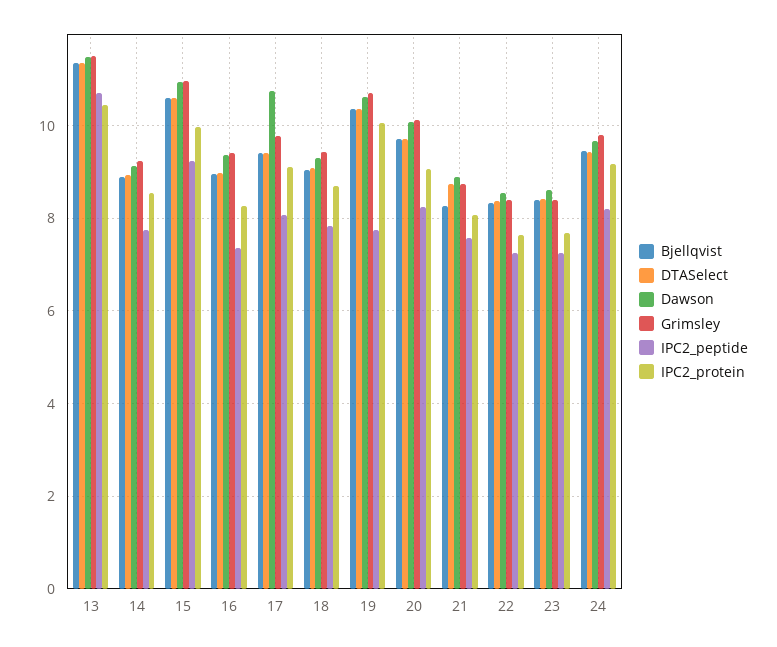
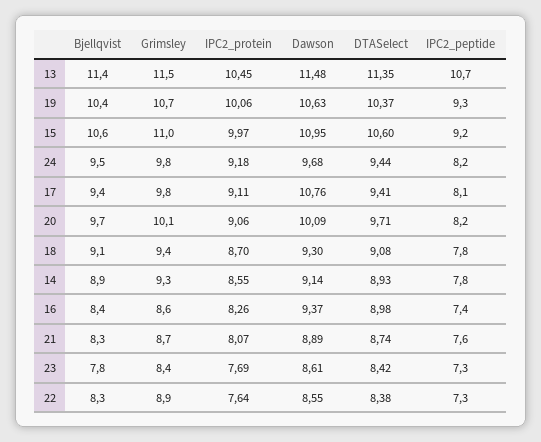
Bjellqvist, 16: 9 -> 8.4
Grimsley, 16: 9.4 -> 8.6
IPC2_peptide, 19: 7.8 -> 9.3
Grimsley, 22: 8.4 -> 8.9
Bjellqvist, 23: 8.4 -> 7.8

